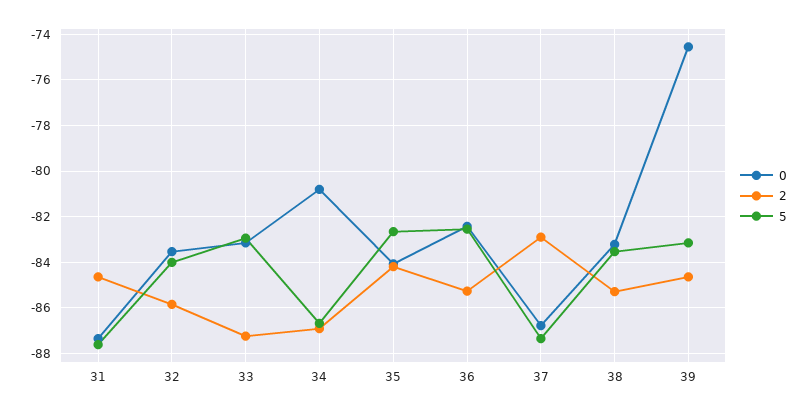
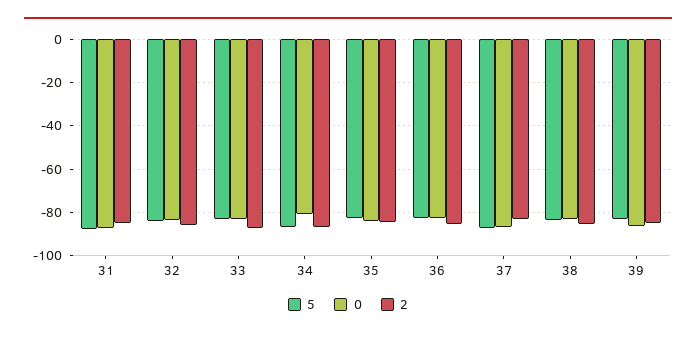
0, 39: -74.5 -> -85

